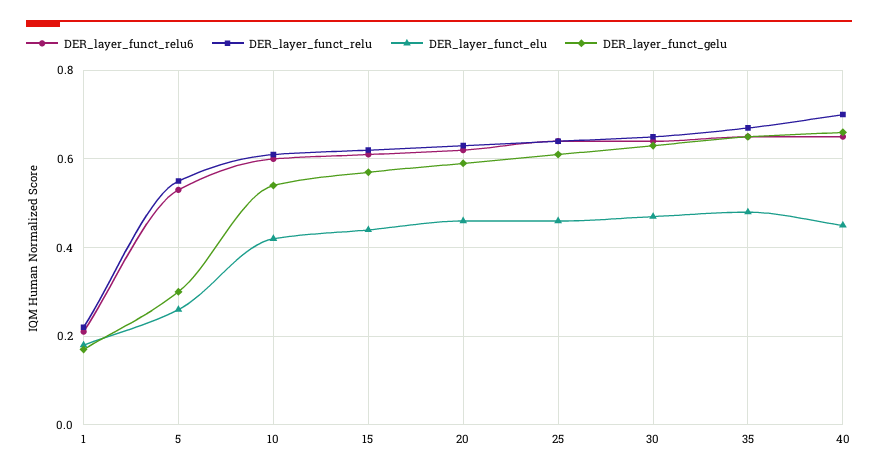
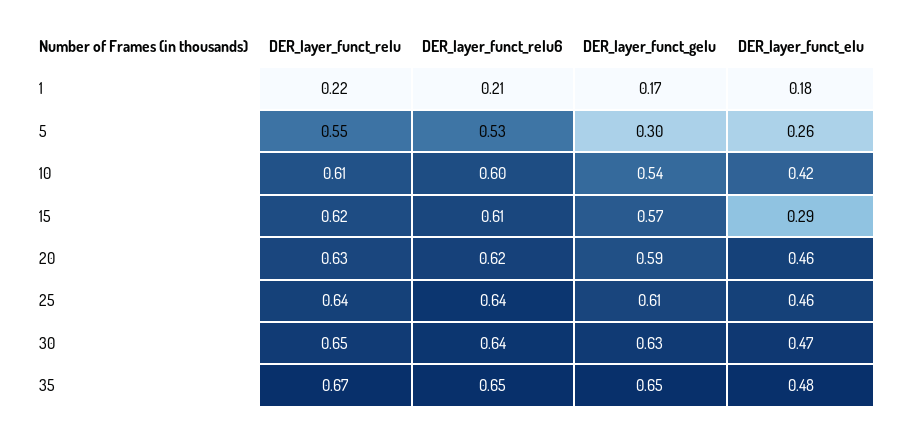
DER_layer_funct_elu, 15: 0.45 -> 0.29
DER_layer_funct_relu6, 40: 0.65 -> none
DER_layer_funct_relu, 40: 0.7 -> none
DER_layer_funct_elu, 40: 0.45 -> none
DER_layer_funct_gelu, 40: 0.65 -> none

